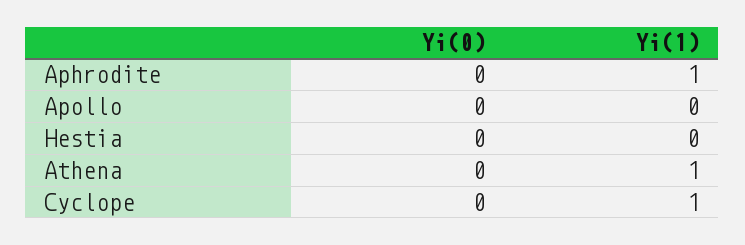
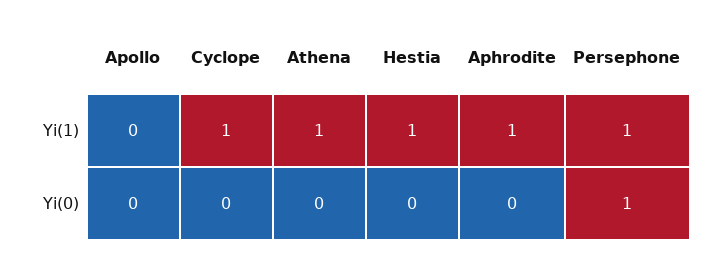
Yi(1), Hestia: 0 -> 1
Yi(1), Persephone: none -> 1
Yi(0), Persephone: none -> 1

